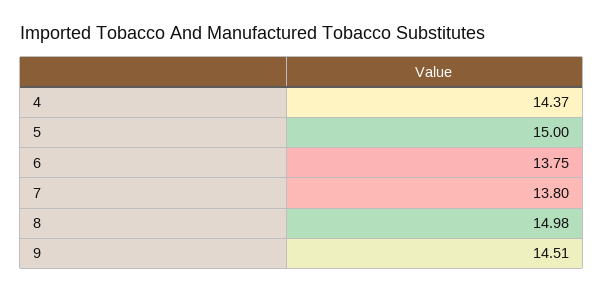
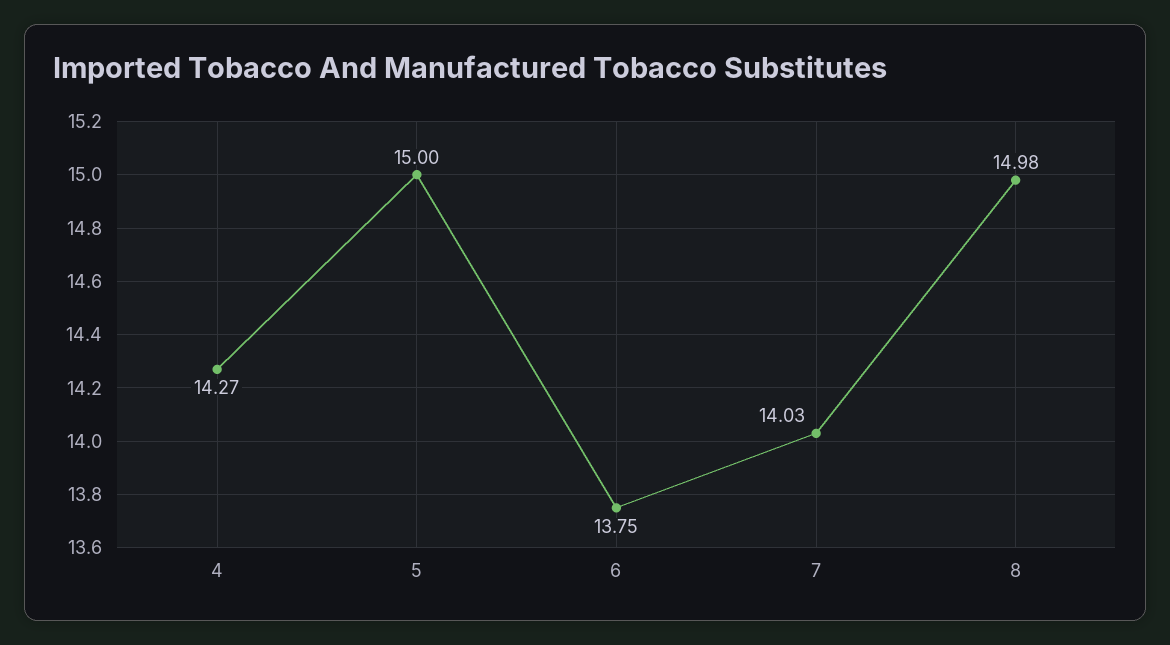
4: 14.37 -> 14.27
7: 13.8 -> 14.03
9: 14.51 -> none

